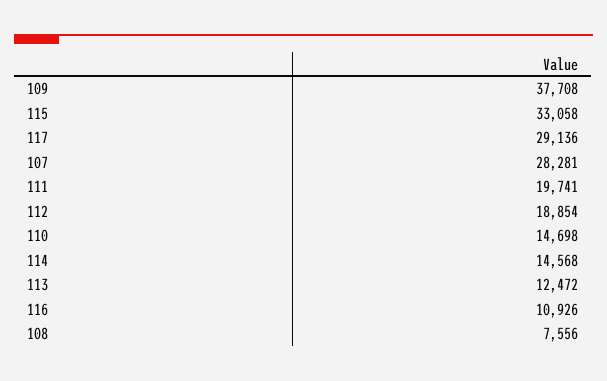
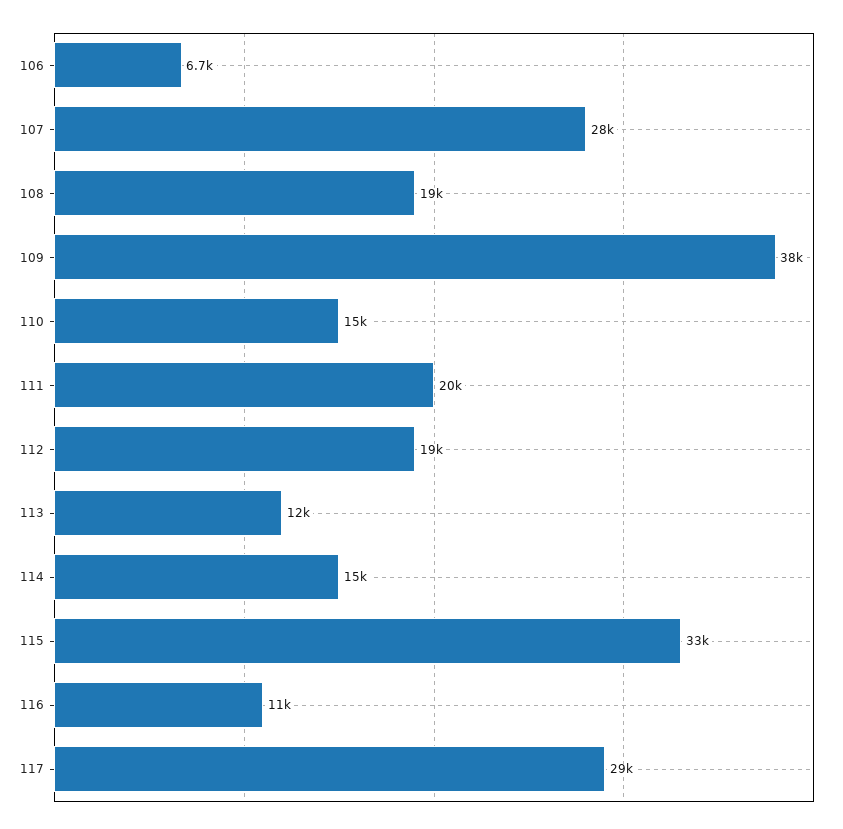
108: 7556 -> 19000
106: none -> 6700

